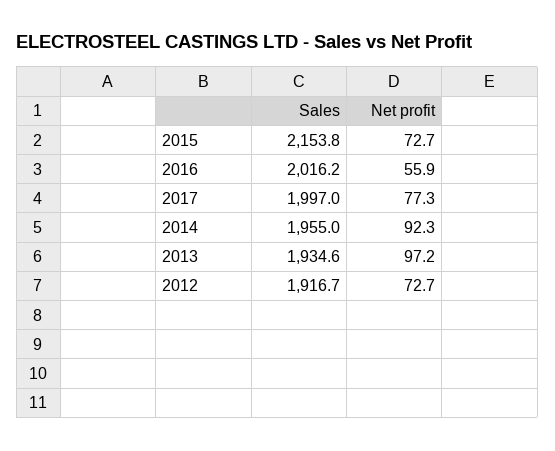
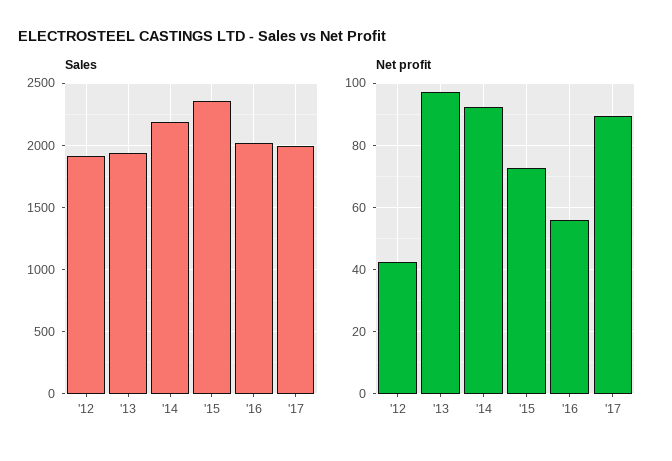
Sales, 2015: 2153.8 -> 2350
Net profit, 2017: 77.3 -> 90
Sales, 2014: 1955 -> 2200
Net profit, 2012: 72.7 -> 42

